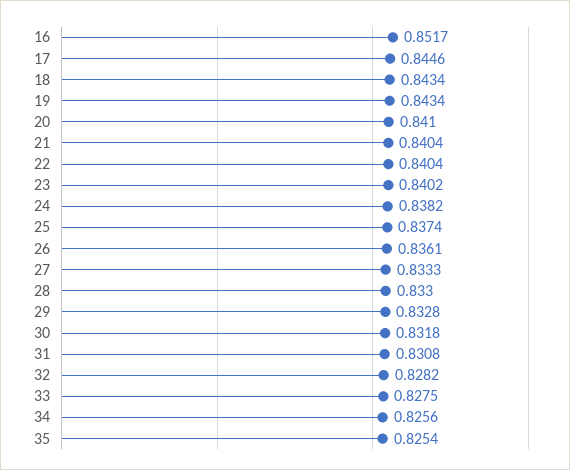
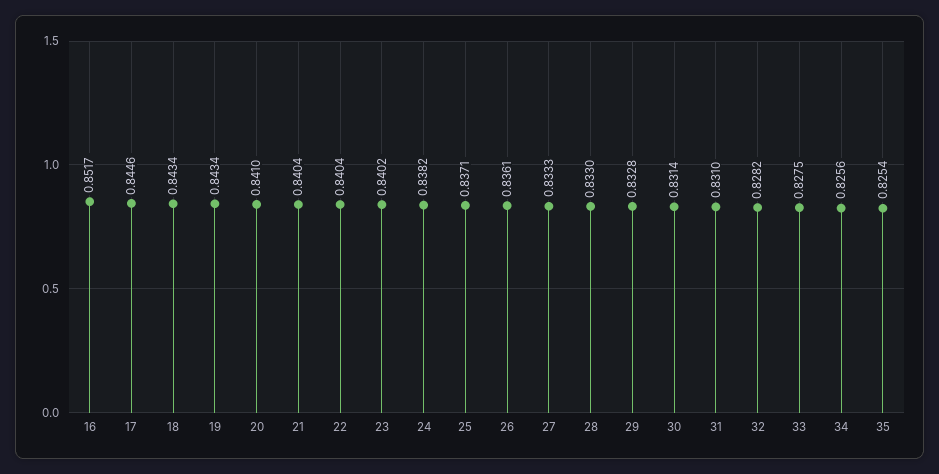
25: 0.8374 -> 0.8371
30: 0.8318 -> 0.8314
31: 0.8308 -> 0.831

